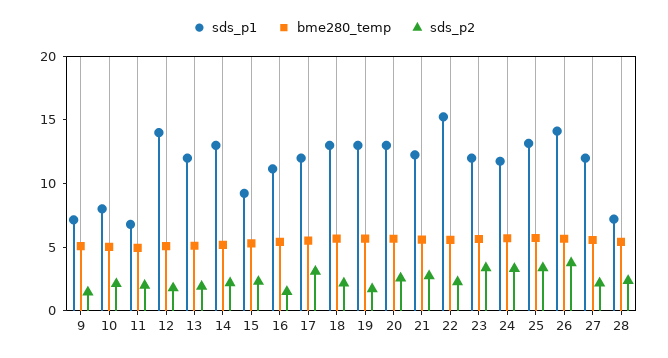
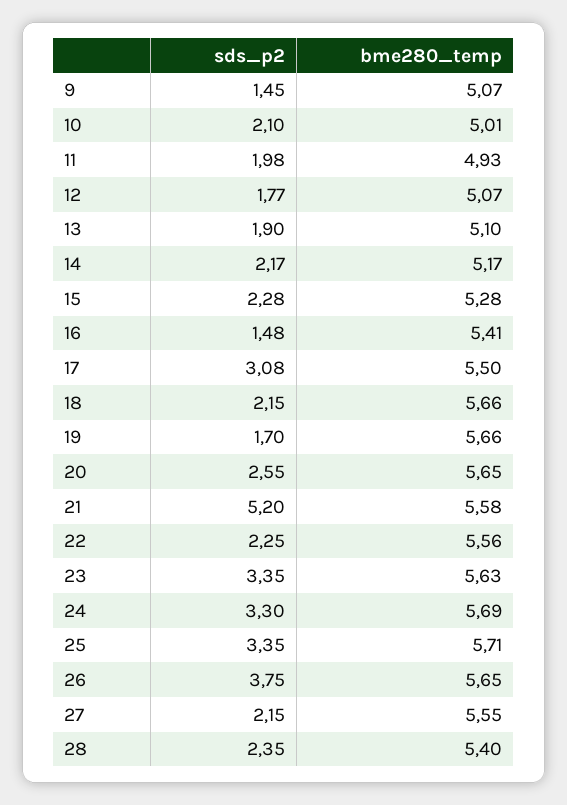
sds_p1, 9: 7 -> none
sds_p1, 10: 8 -> none
sds_p1, 11: 7 -> none
sds_p1, 12: 14 -> none
sds_p1, 13: 12 -> none
sds_p1, 14: 13 -> none
sds_p1, 15: 9 -> none
sds_p1, 16: 11 -> none
sds_p1, 17: 12 -> none
sds_p1, 18: 13 -> none
sds_p1, 19: 13 -> none
sds_p1, 20: 13 -> none
sds_p1, 21: 12 -> none
sds_p2, 21: 3 -> 5.2
sds_p1, 22: 15 -> none
sds_p1, 23: 12 -> none
sds_p1, 24: 12 -> none
sds_p1, 25: 13 -> none
sds_p1, 26: 14 -> none
sds_p1, 27: 12 -> none
sds_p1, 28: 7 -> none

